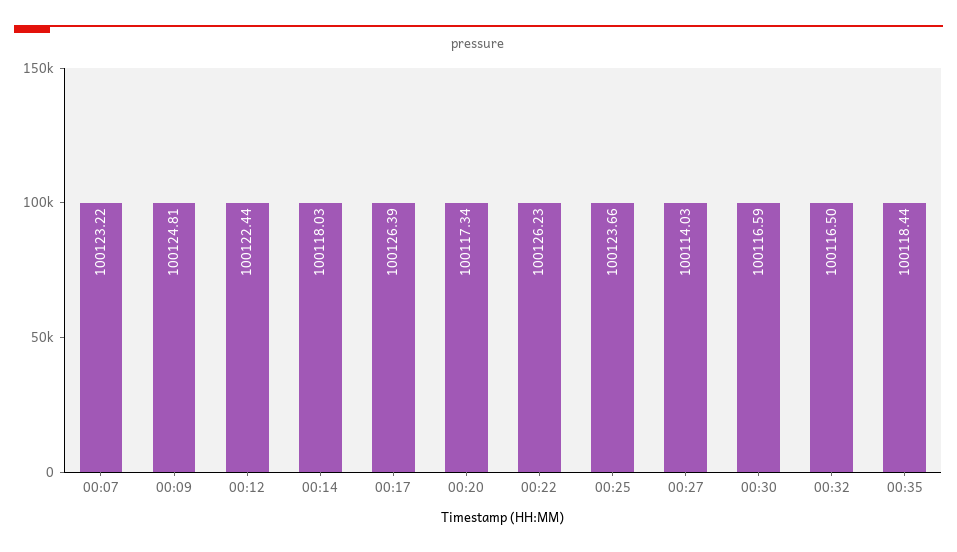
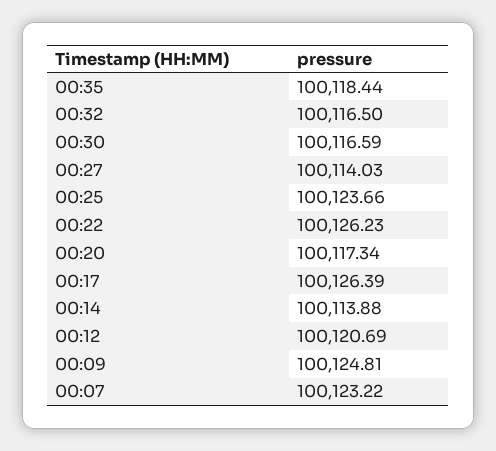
00:12: 100122.44 -> 100120.69
00:14: 100118.03 -> 100113.88

